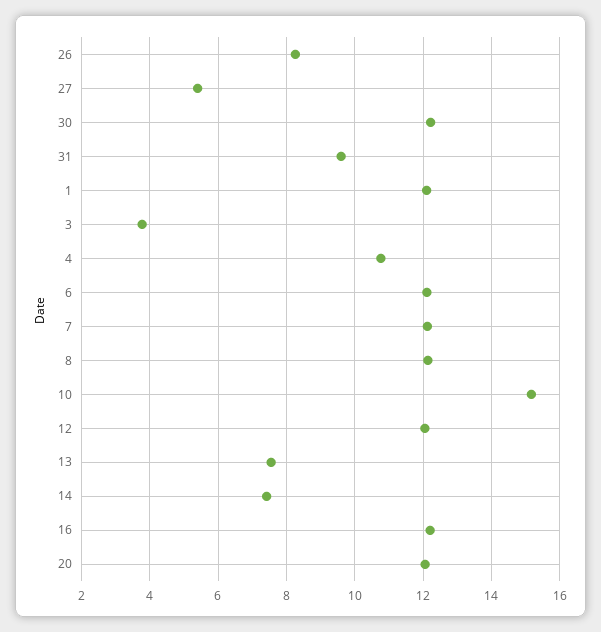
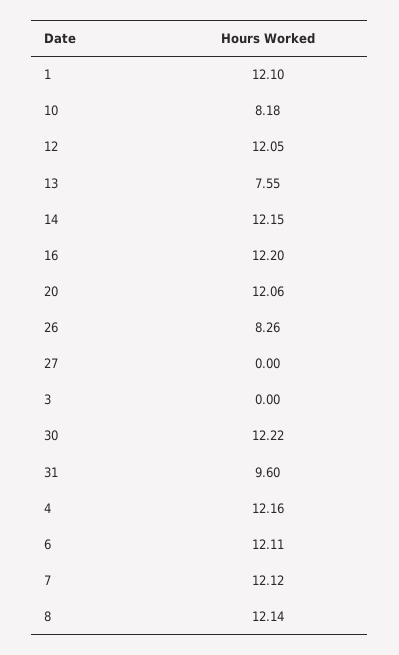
27: 5.4 -> 0
3: 3.8 -> 0
4: 10.8 -> 12.16
10: 15.2 -> 8.18
14: 7.4 -> 12.15

